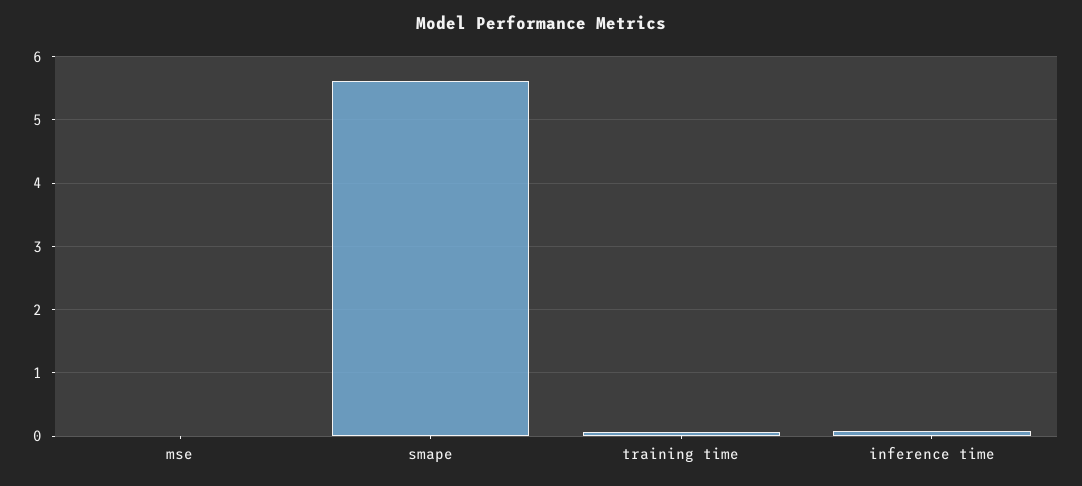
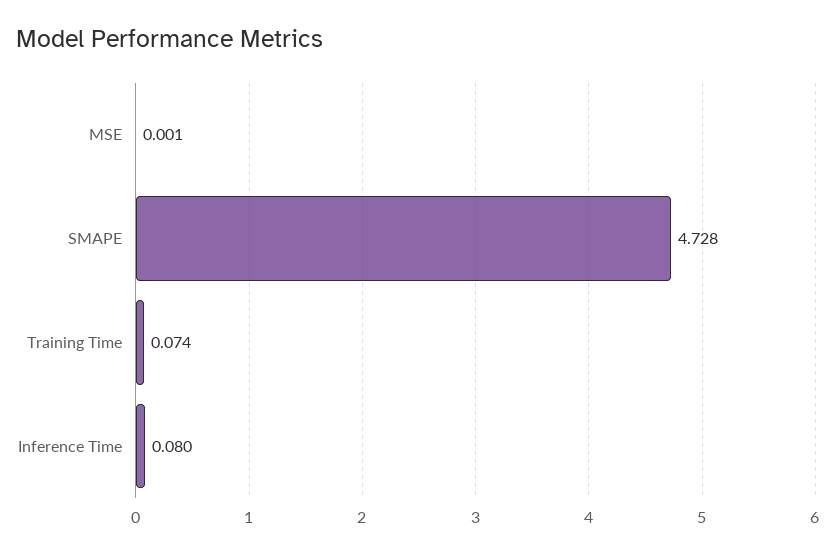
smape: 5.6 -> 4.728

